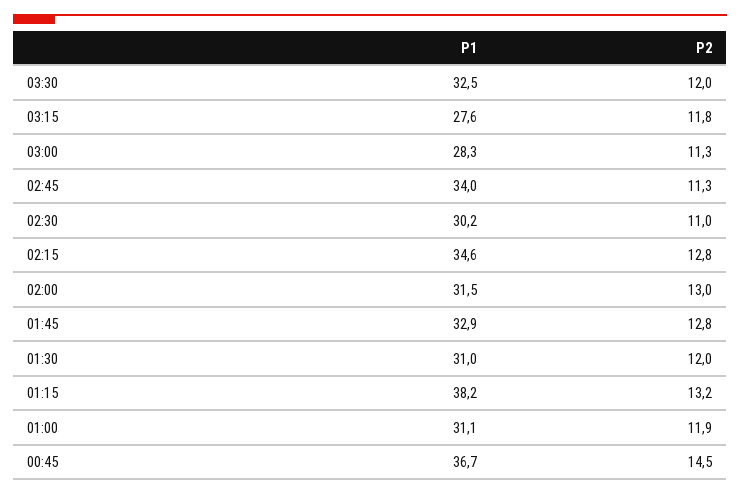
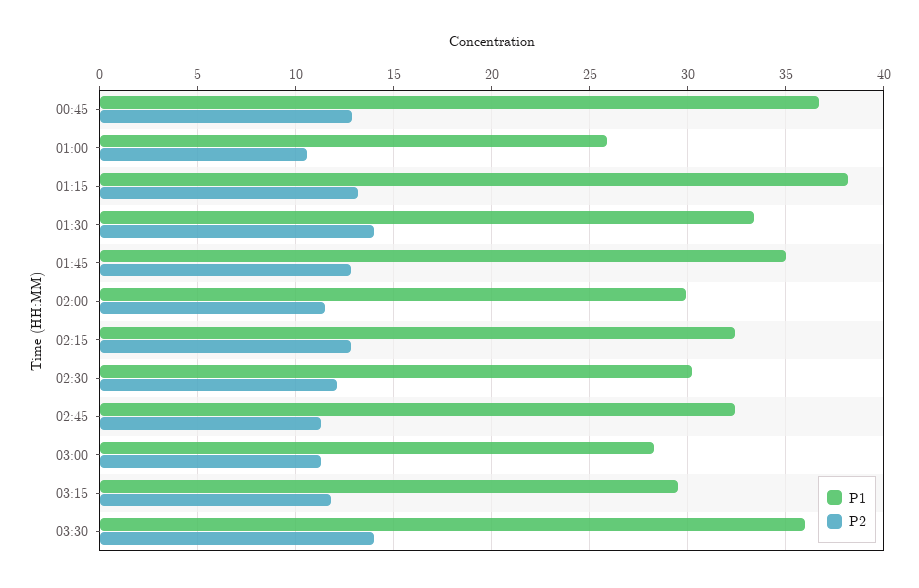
P1, 03:30: 32.5 -> 36
P2, 03:30: 12 -> 14
P1, 03:15: 27.6 -> 29.5
P1, 02:45: 34 -> 32.5
P2, 02:30: 11 -> 12
P1, 02:15: 34.6 -> 32.5
P1, 02:00: 31.5 -> 30
P2, 02:00: 13 -> 11.5
P1, 01:45: 32.9 -> 35
P1, 01:30: 31 -> 33.5
P2, 01:30: 12 -> 14
P1, 01:00: 31.1 -> 26
P2, 01:00: 11.9 -> 10.5
P2, 00:45: 14.5 -> 13

